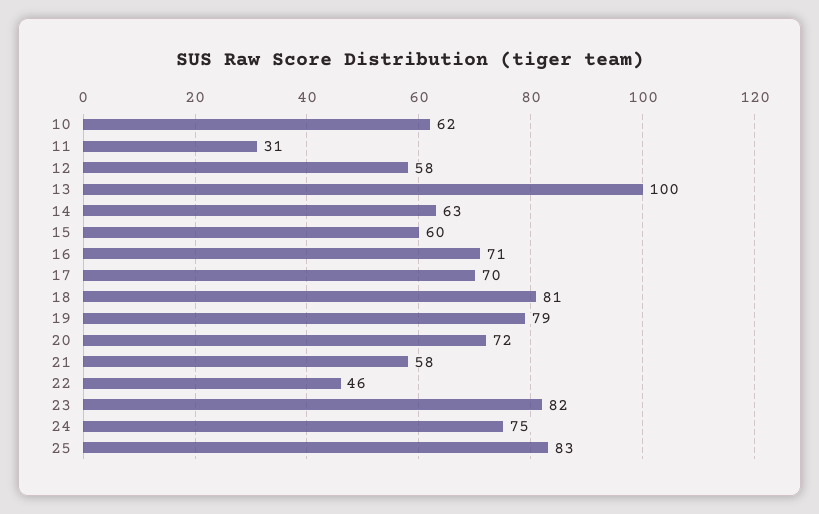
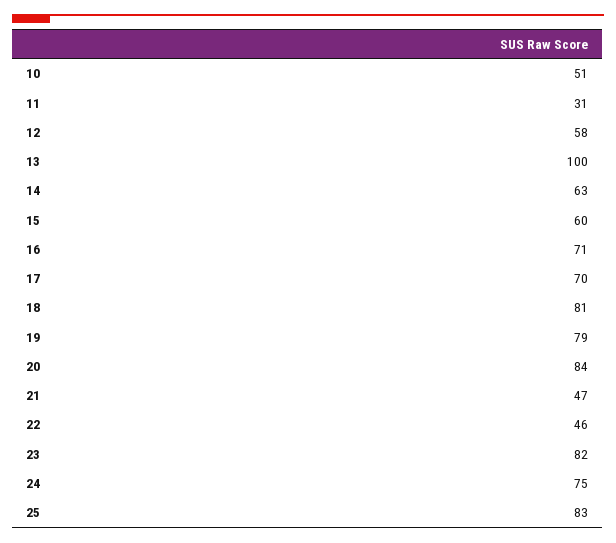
10: 62 -> 51
20: 72 -> 84
21: 58 -> 47

